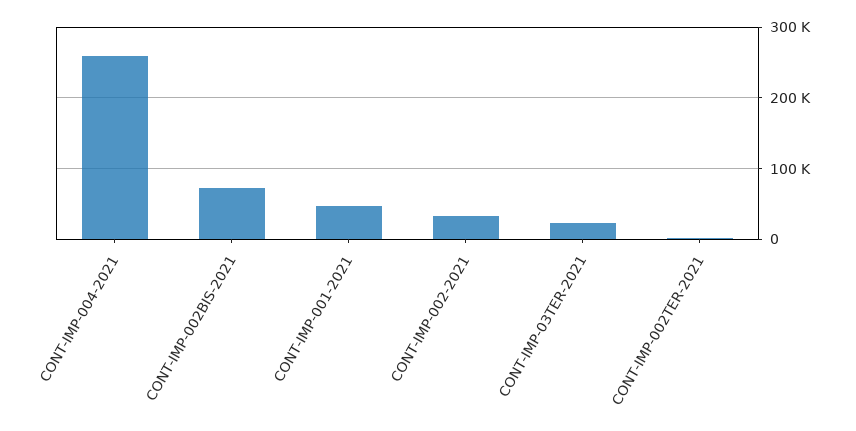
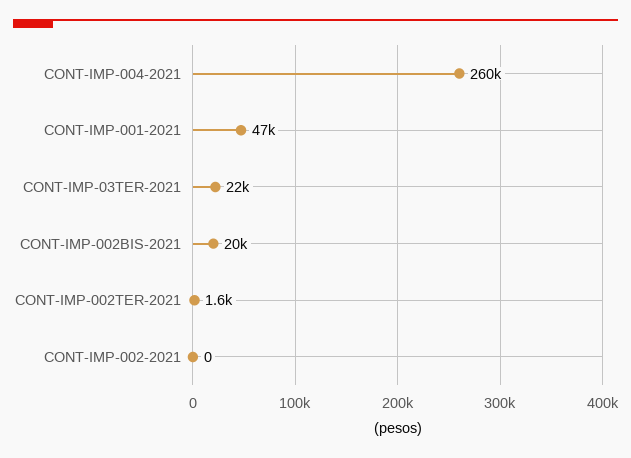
CONT-IMP-002BIS-2021: 70000 -> 20000
CONT-IMP-002-2021: 30000 -> 0

